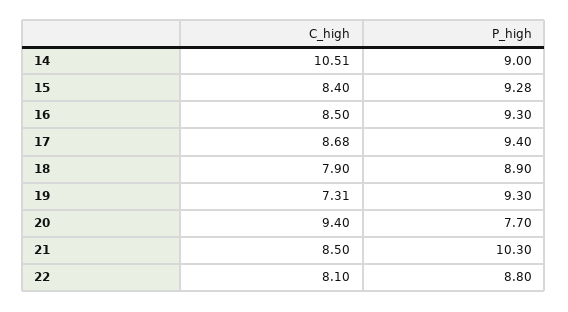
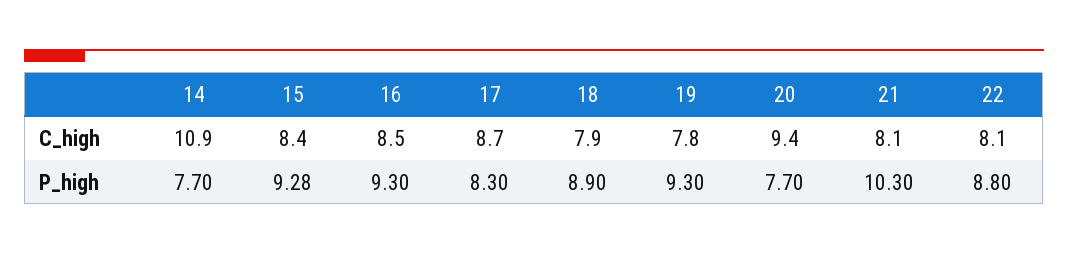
C_high, 14: 10.51 -> 10.9
P_high, 14: 9 -> 7.7
P_high, 17: 9.4 -> 8.3
C_high, 19: 7.31 -> 7.8
C_high, 21: 8.5 -> 8.1

